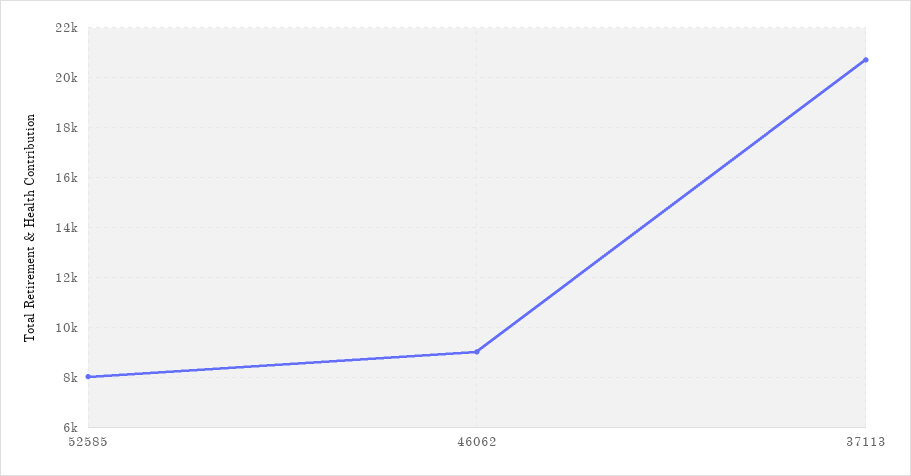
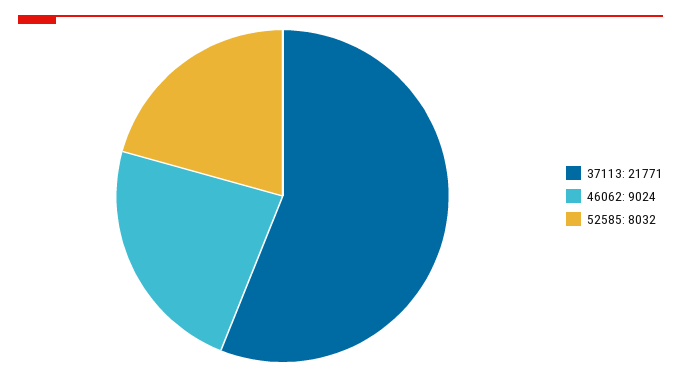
37113: 20750 -> 21771

